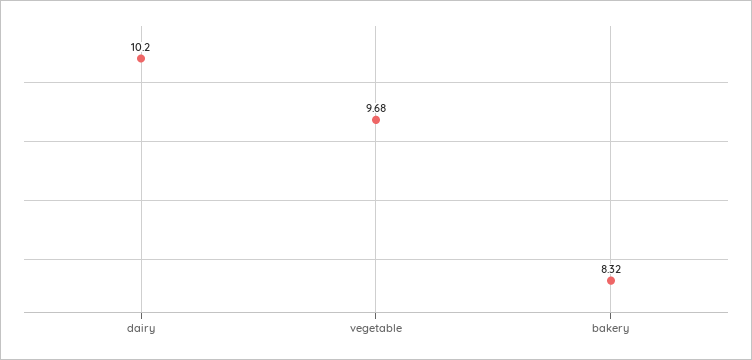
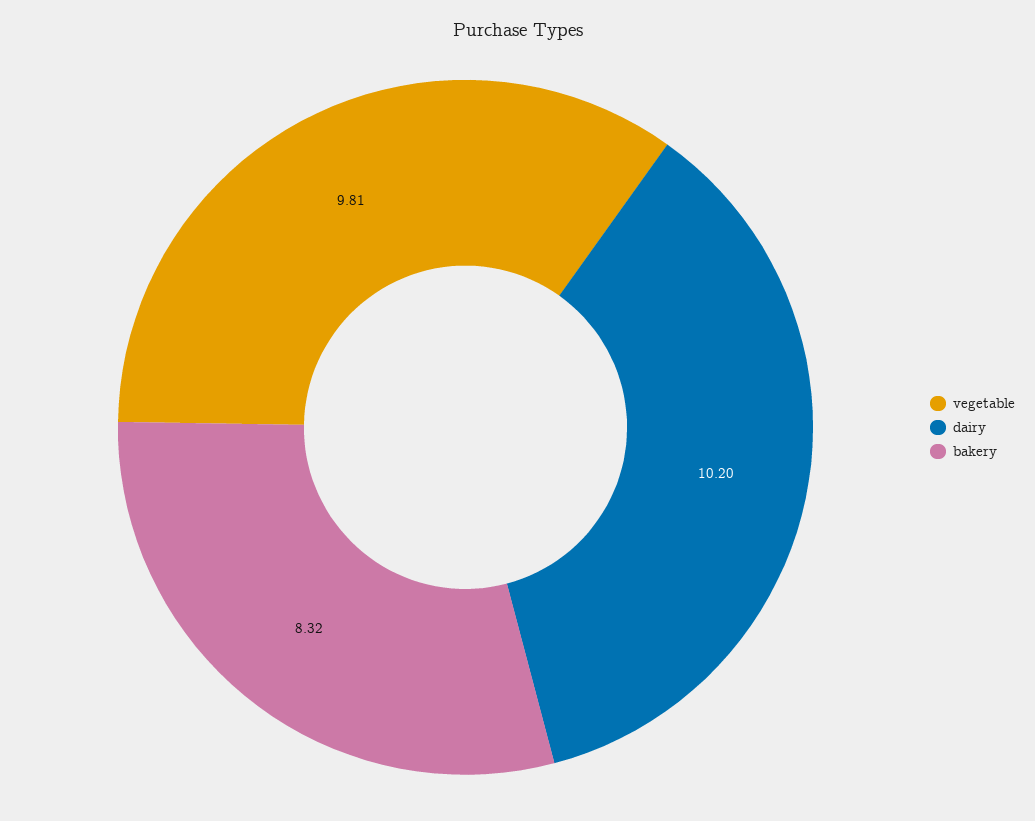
vegetable: 9.68 -> 9.81

